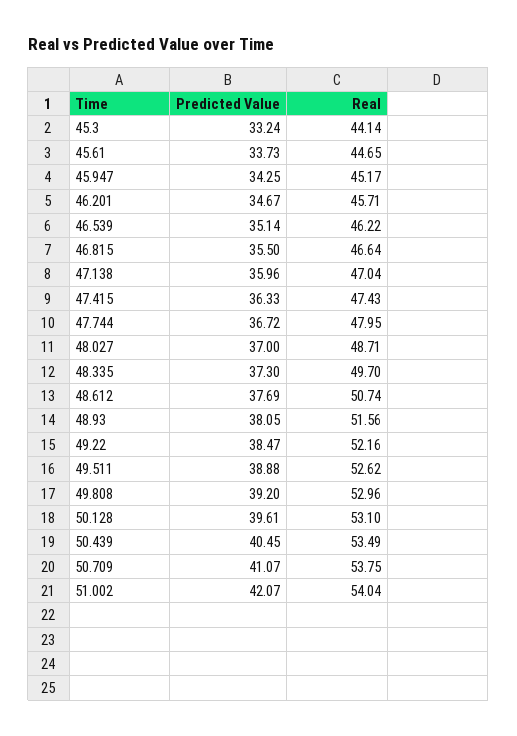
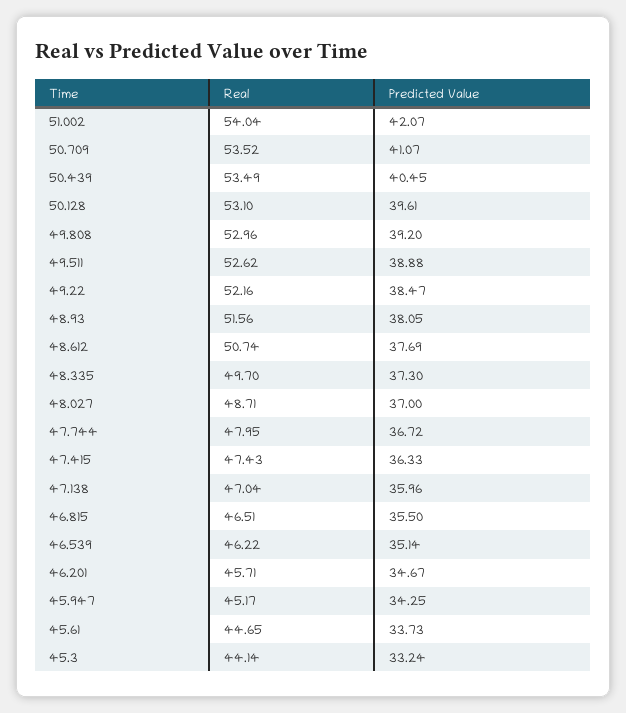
Real, 46.815: 46.64 -> 46.51
Real, 50.709: 53.75 -> 53.52

